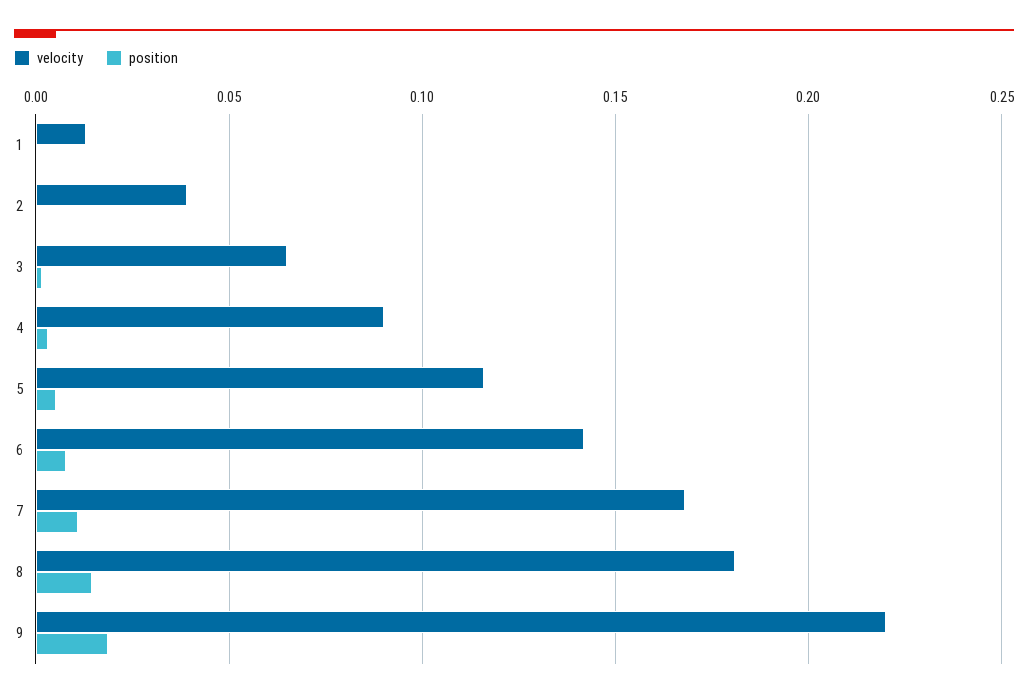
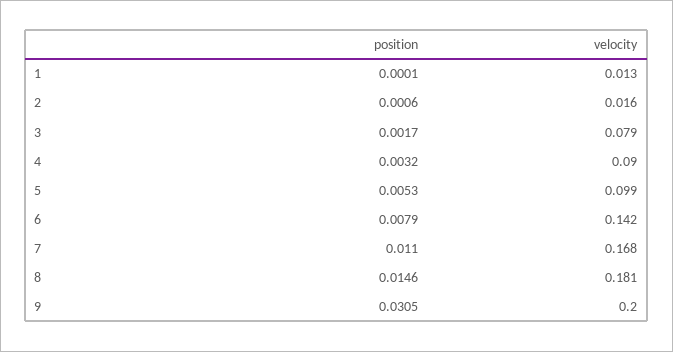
velocity, 2: 0.04 -> 0.016
velocity, 3: 0.065 -> 0.079
velocity, 5: 0.115 -> 0.099
velocity, 9: 0.22 -> 0.2
position, 9: 0.02 -> 0.0305

